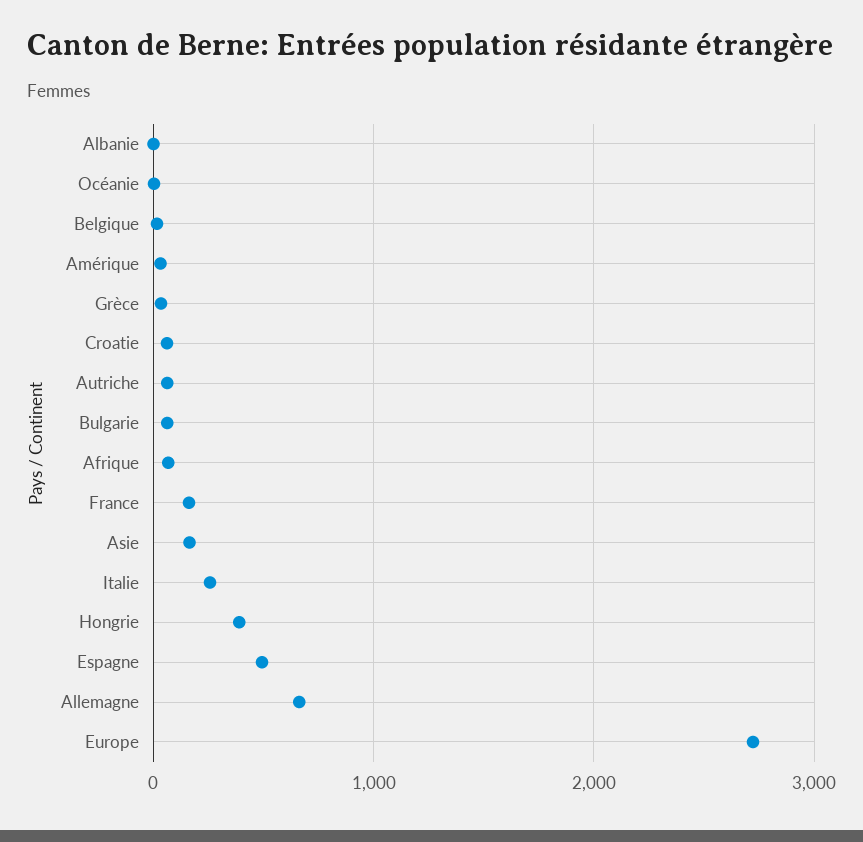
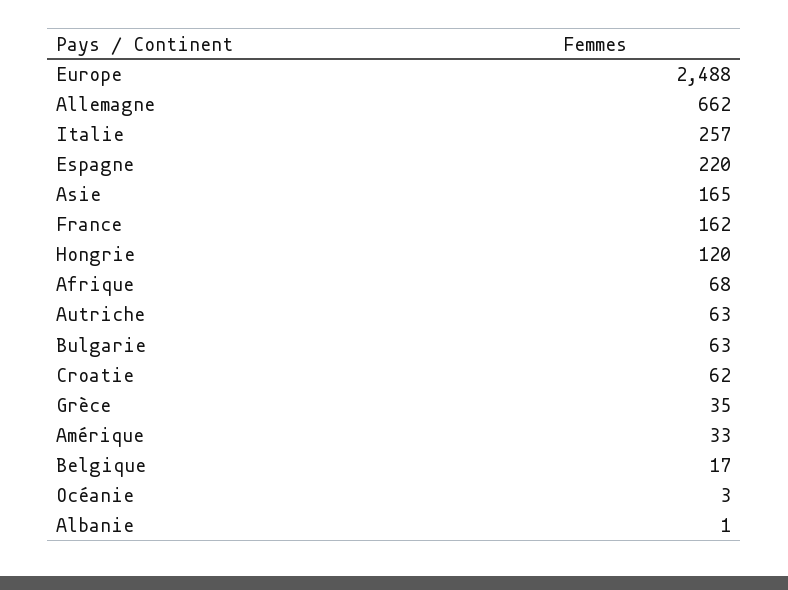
Hongrie: 400 -> 120
Espagne: 500 -> 220
Europe: 2700 -> 2488

